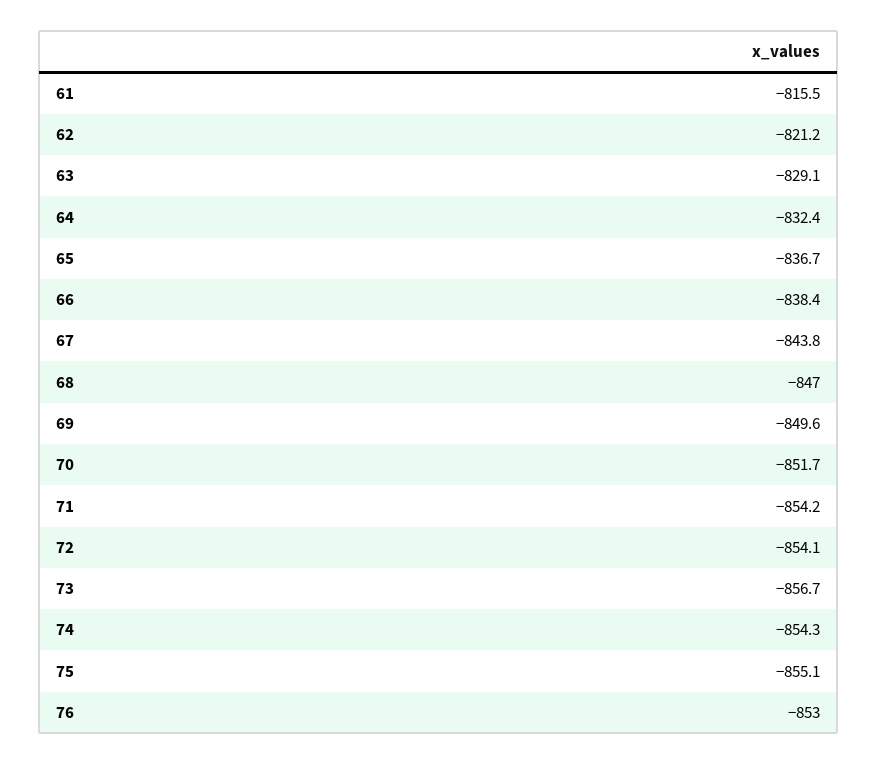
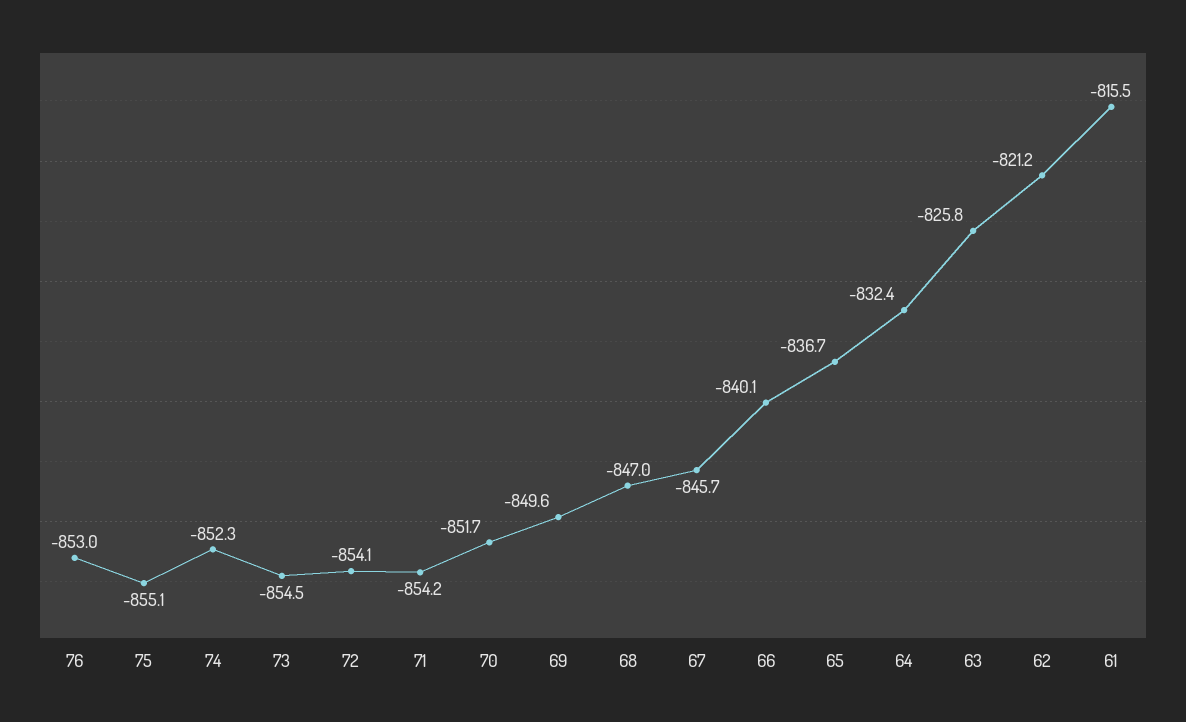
63: -829.1 -> -825.8
66: -838.4 -> -840.1
67: -843.8 -> -845.7
73: -856.7 -> -854.5
74: -854.3 -> -852.3

